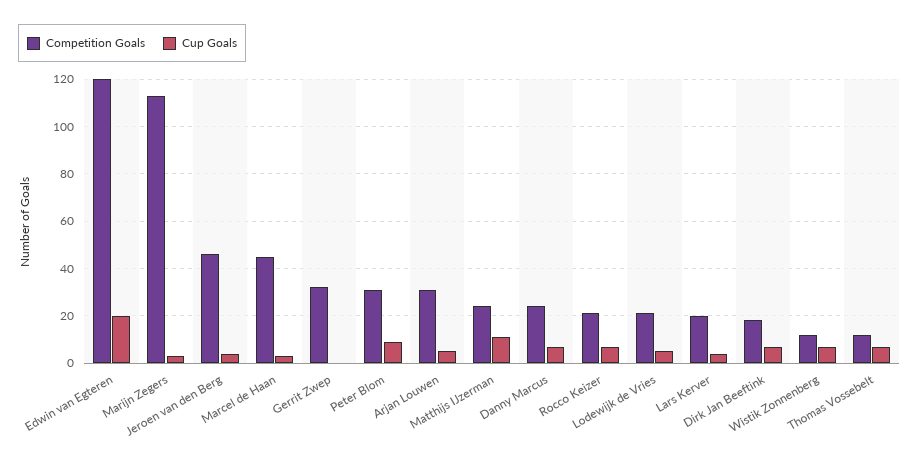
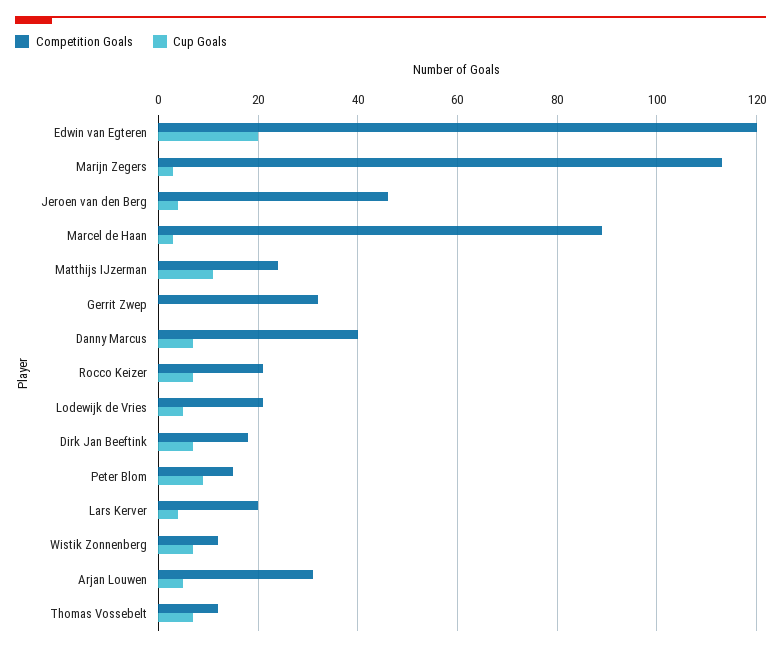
Competition Goals, Marcel de Haan: 45 -> 90
Competition Goals, Peter Blom: 30 -> 15
Competition Goals, Danny Marcus: 25 -> 40

